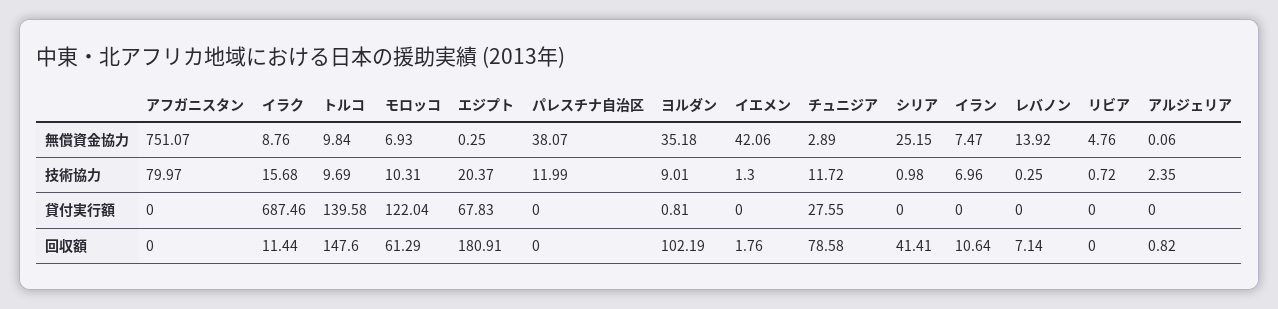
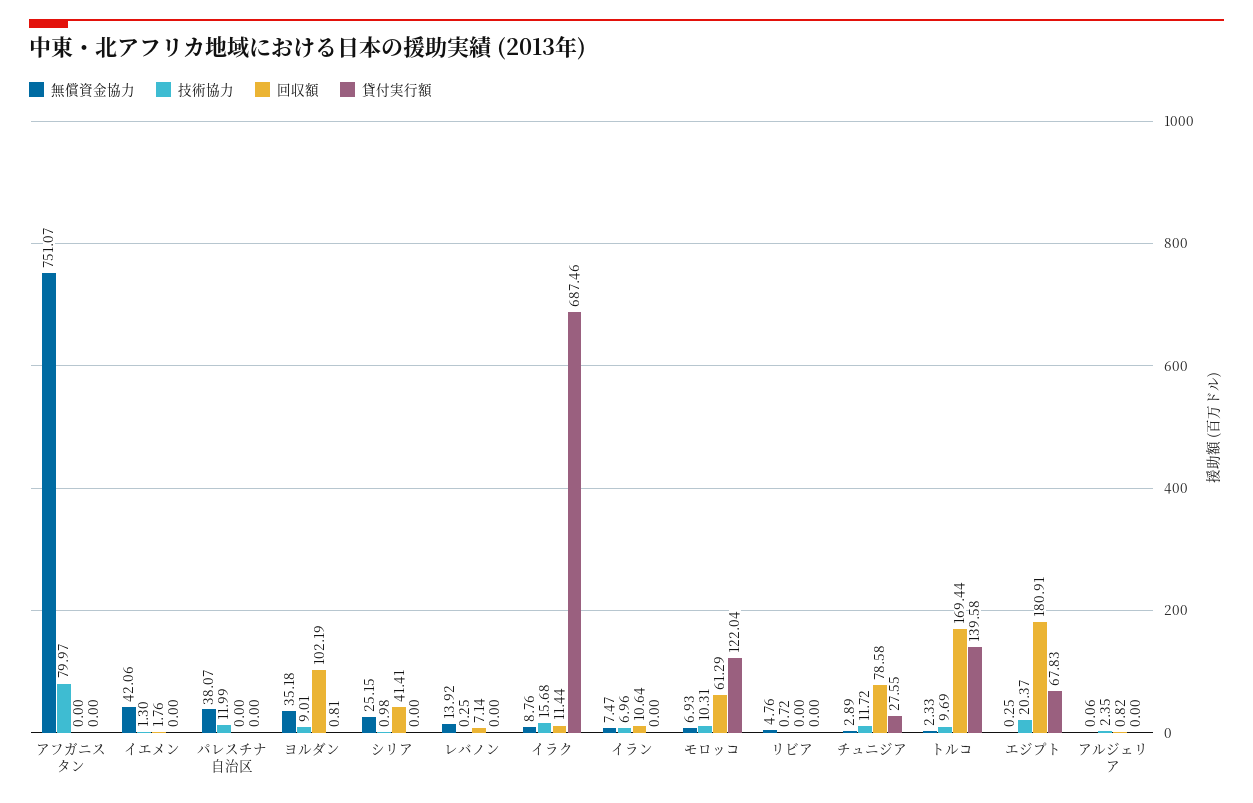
無償資金協力, トルコ: 9.84 -> 2.33
回収額, トルコ: 147.6 -> 169.44

